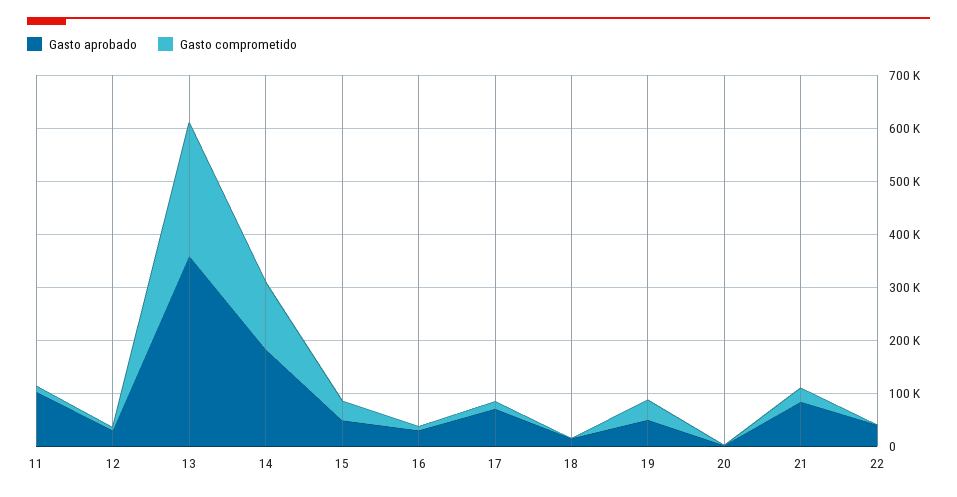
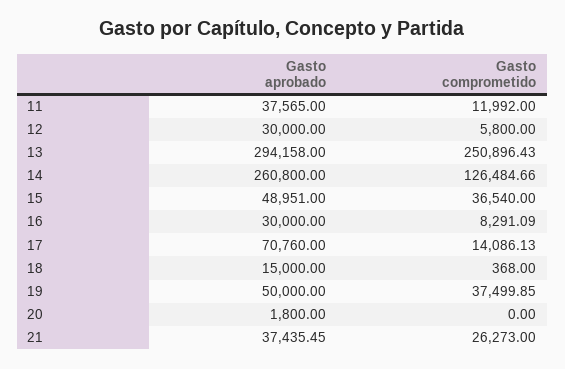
Gasto aprobado, 11: 100000 -> 37565
Gasto aprobado, 13: 360000 -> 294158
Gasto aprobado, 14: 180000 -> 260800
Gasto aprobado, 21: 80000 -> 37435.45
Gasto aprobado, 22: 40000 -> none
Gasto comprometido, 22: 0 -> none

